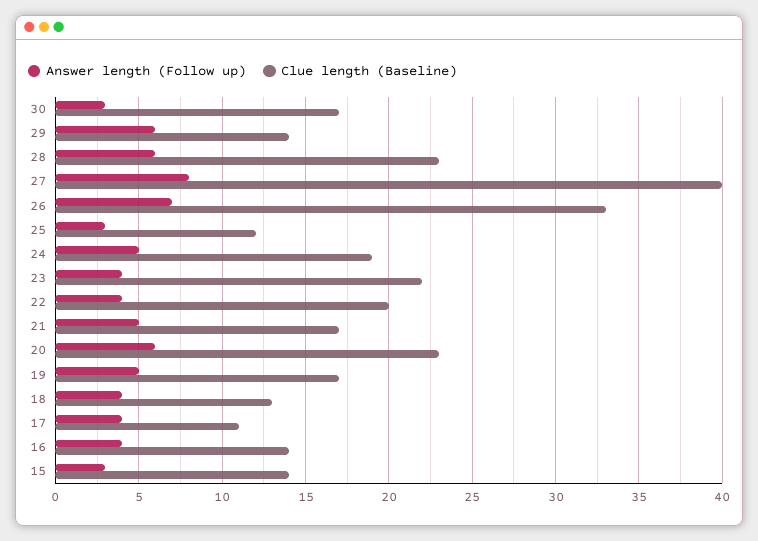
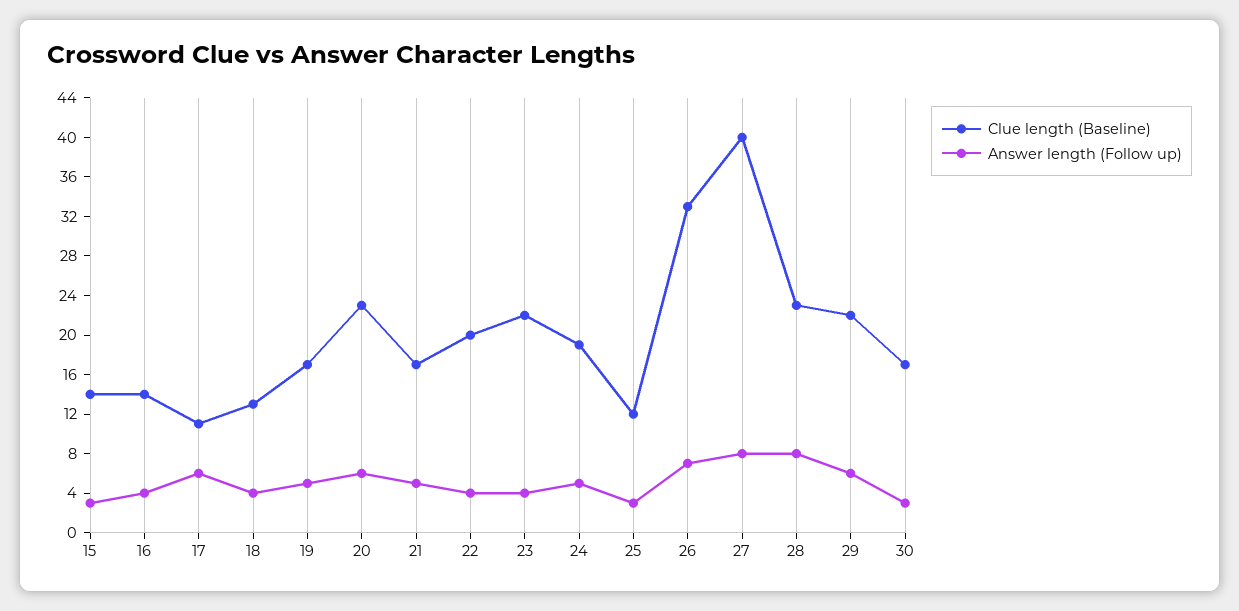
Clue length (Baseline), 29: 14 -> 22
Answer length (Follow up), 28: 6 -> 8
Answer length (Follow up), 17: 4 -> 6

